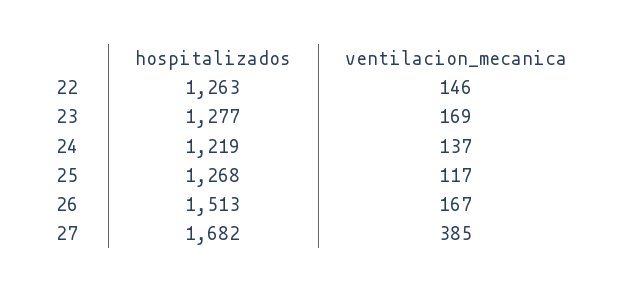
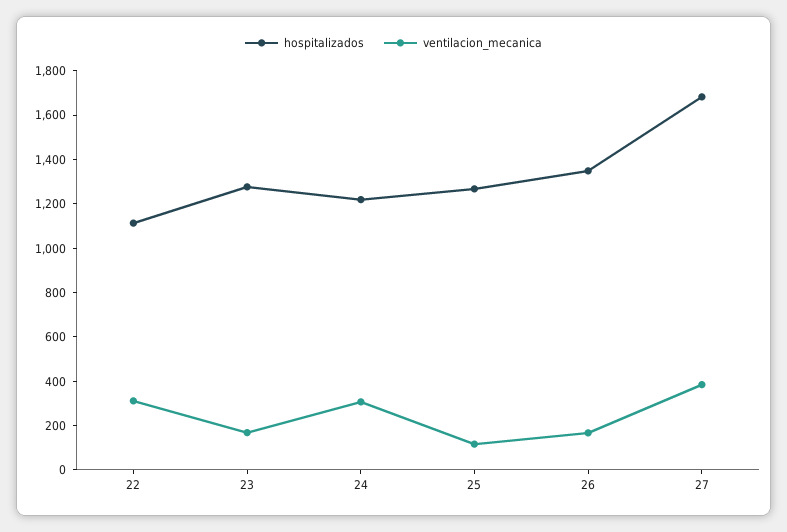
hospitalizados, 22: 1263 -> 1100
ventilacion_mecanica, 22: 146 -> 300
ventilacion_mecanica, 24: 137 -> 300
hospitalizados, 26: 1513 -> 1350

